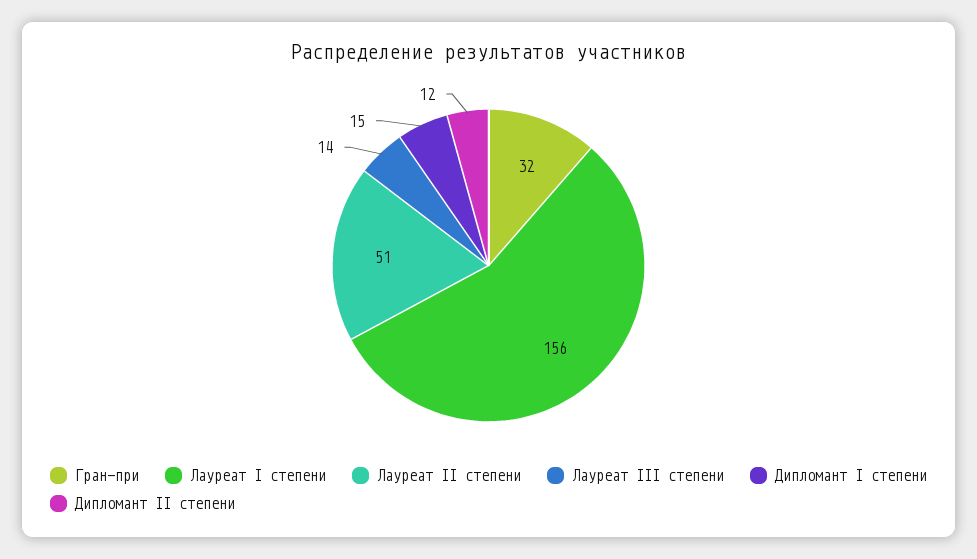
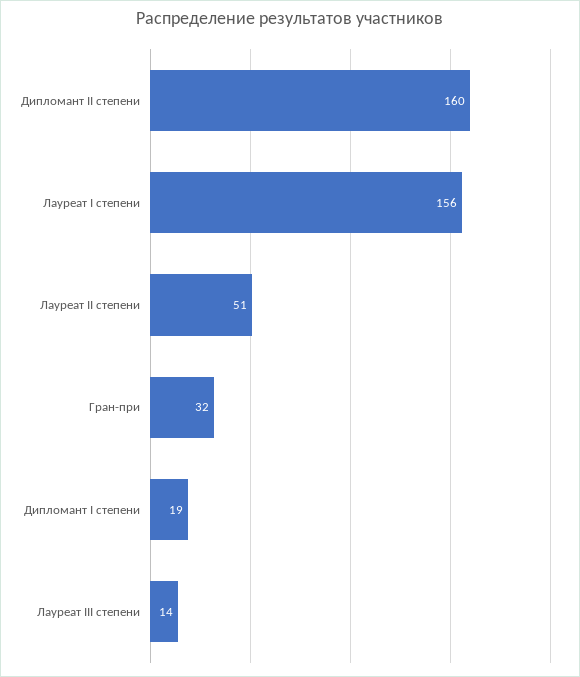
Дипломант I степени: 15 -> 19
Дипломант II степени: 12 -> 160

